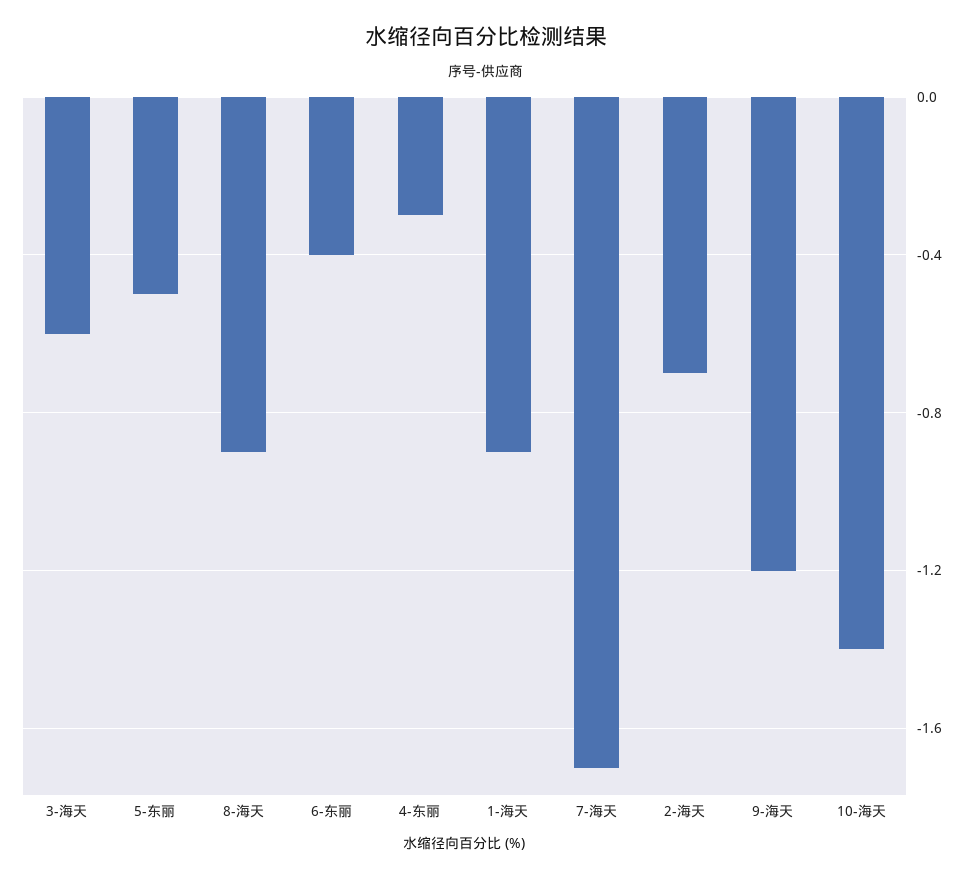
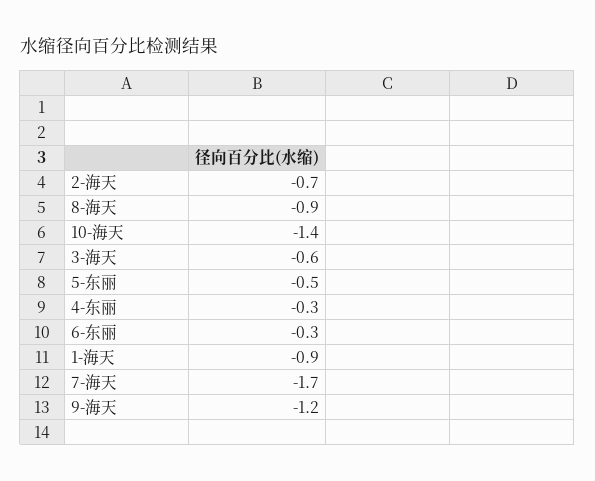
6-东丽: -0.4 -> -0.3

